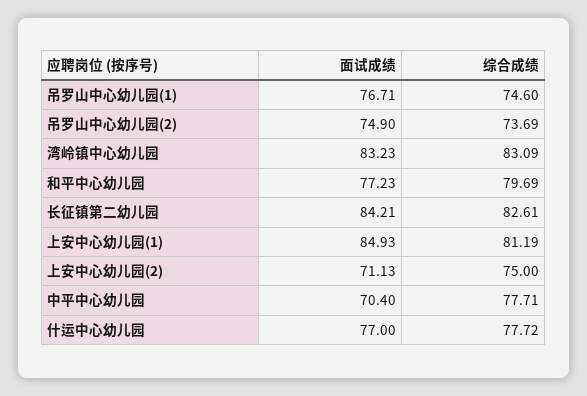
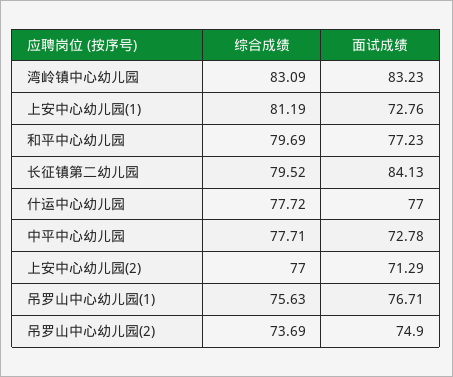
综合成绩, 吊罗山中心幼儿园(1): 74.6 -> 75.63
面试成绩, 长征镇第二幼儿园: 84.21 -> 84.13
综合成绩, 长征镇第二幼儿园: 82.61 -> 79.52
面试成绩, 上安中心幼儿园(1): 84.93 -> 72.76
面试成绩, 上安中心幼儿园(2): 71.13 -> 71.29
综合成绩, 上安中心幼儿园(2): 75 -> 77
面试成绩, 中平中心幼儿园: 70.4 -> 72.78

